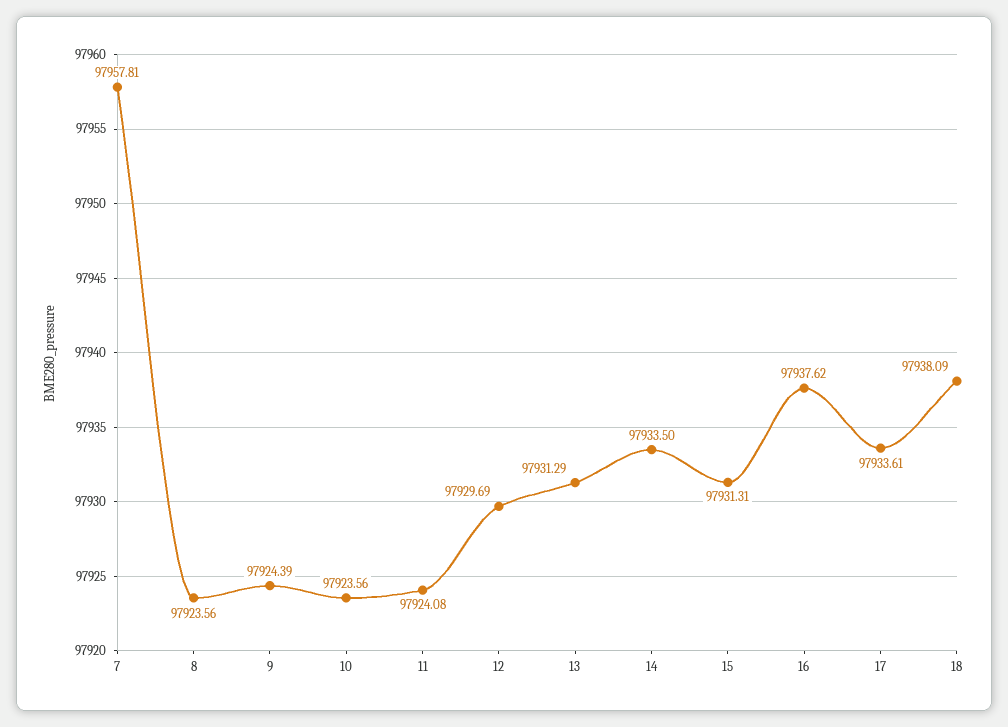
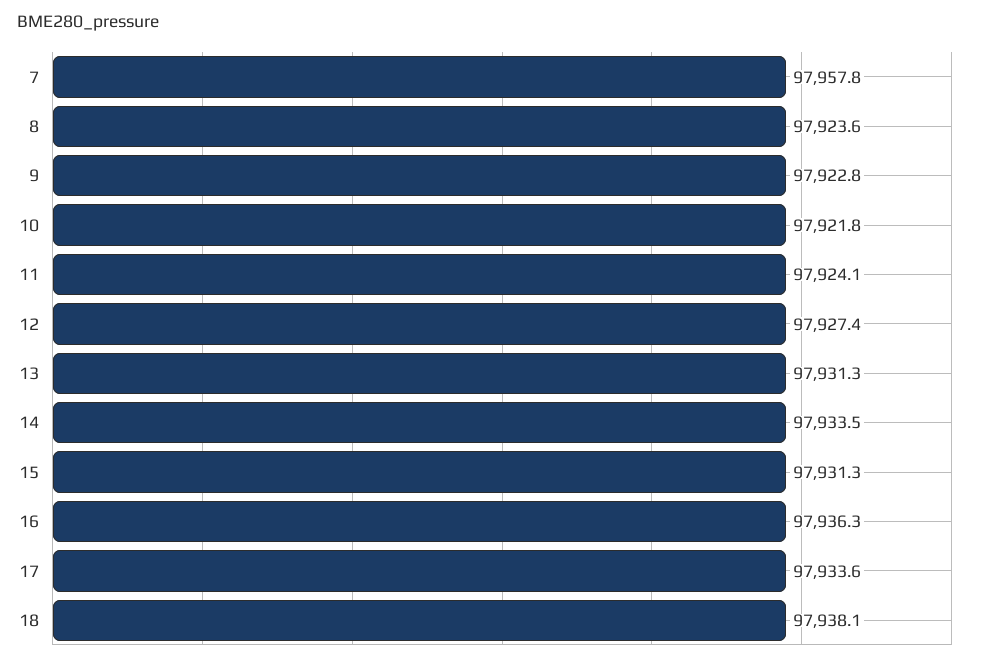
9: 97924.39 -> 97922.8
10: 97923.56 -> 97921.8
12: 97929.69 -> 97927.4
16: 97937.62 -> 97936.3

